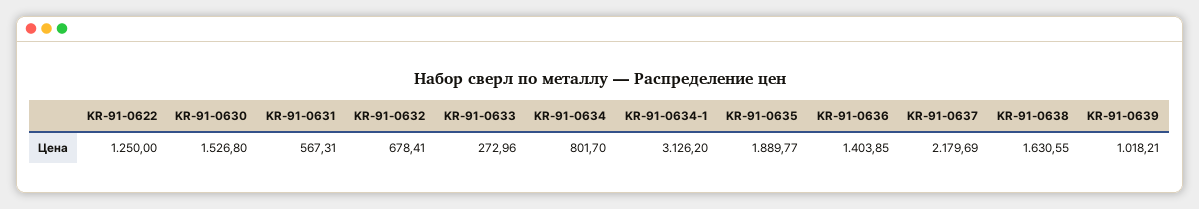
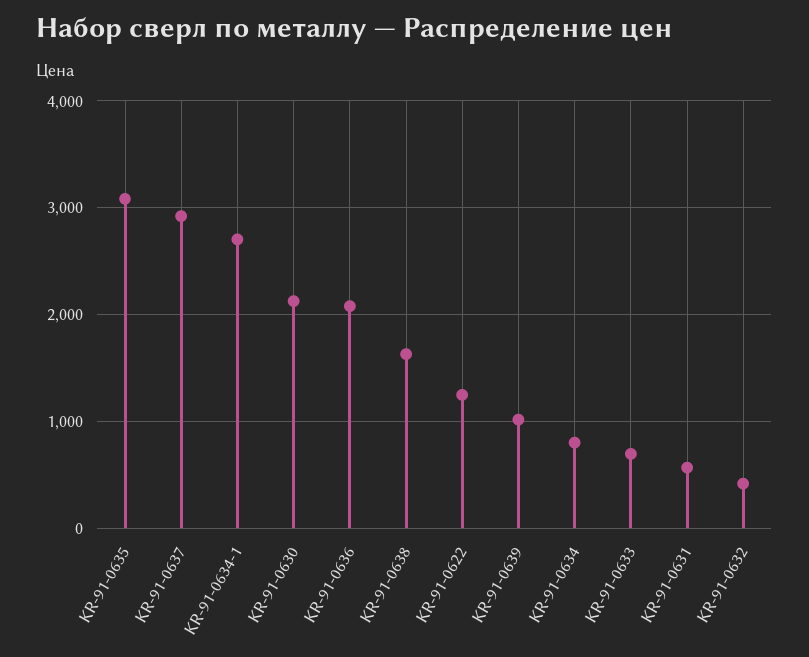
KR-91-0630: 1526.8 -> 2100
KR-91-0632: 678.41 -> 400
KR-91-0633: 272.96 -> 700
KR-91-0634-1: 3126.2 -> 2700
KR-91-0635: 1889.77 -> 3100
KR-91-0636: 1403.85 -> 2100
KR-91-0637: 2179.69 -> 2900

